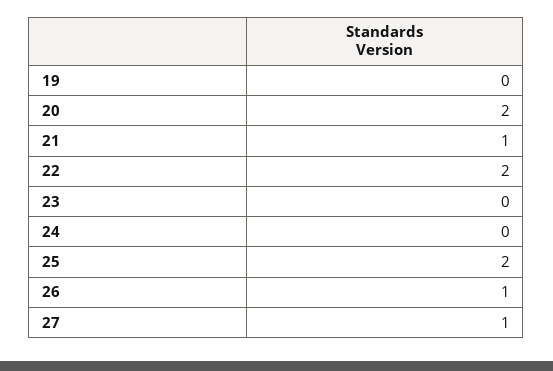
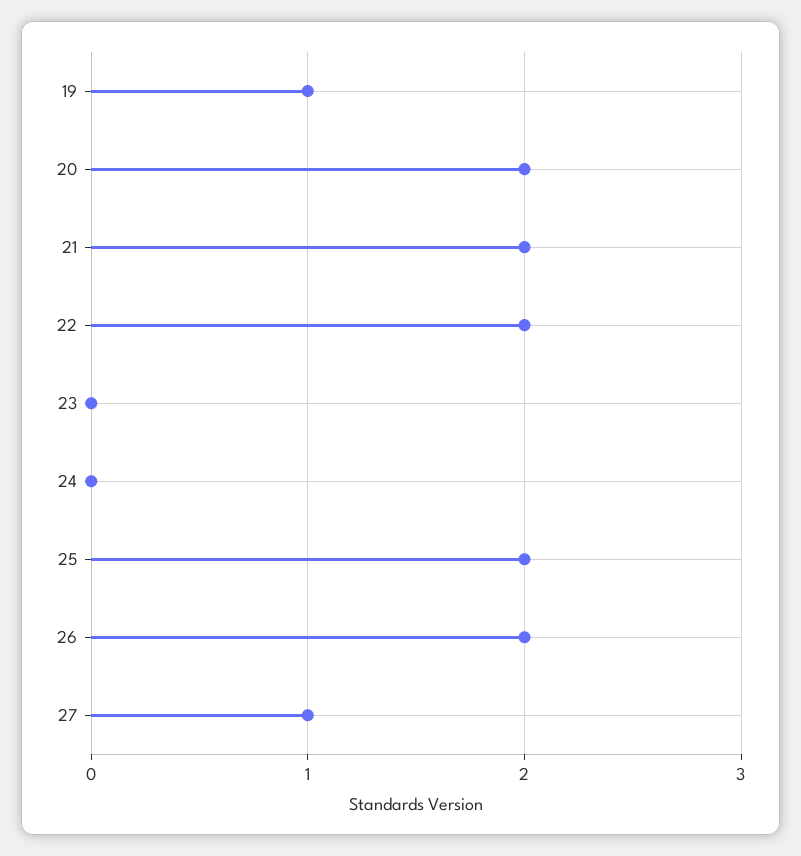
19: 0 -> 1
21: 1 -> 2
26: 1 -> 2

